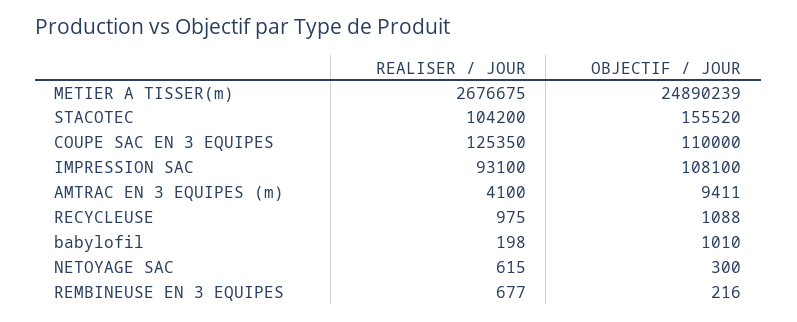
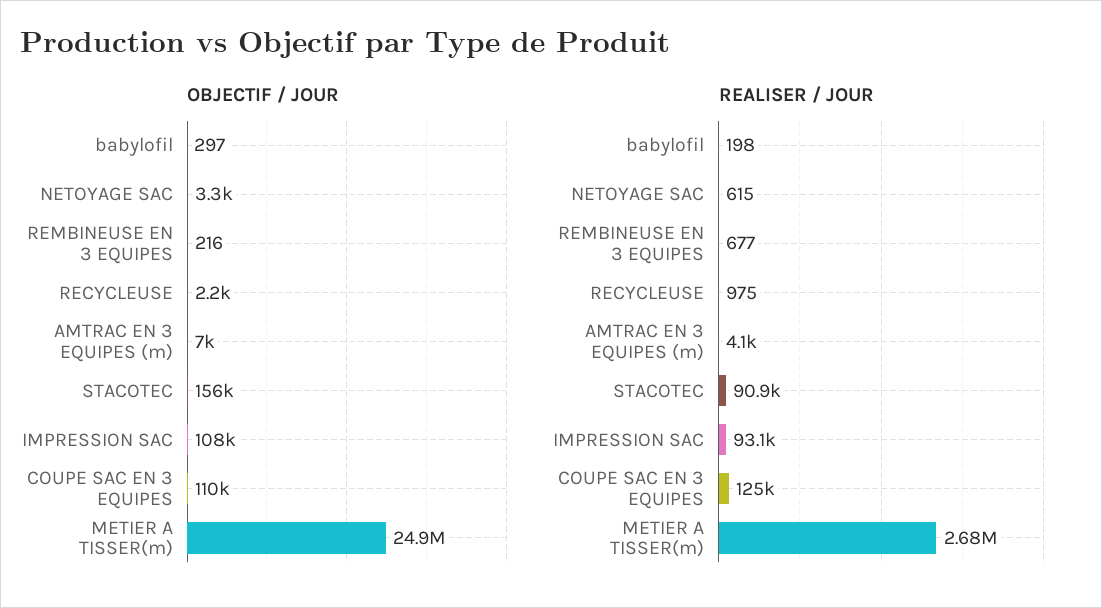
REALISER / JOUR, STACOTEC: 104200 -> 90900
OBJECTIF / JOUR, AMTRAC EN 3 EQUIPES (m): 9411 -> 7000
OBJECTIF / JOUR, RECYCLEUSE: 1088 -> 2200
OBJECTIF / JOUR, babylofil: 1010 -> 297
OBJECTIF / JOUR, NETOYAGE SAC: 300 -> 3300

